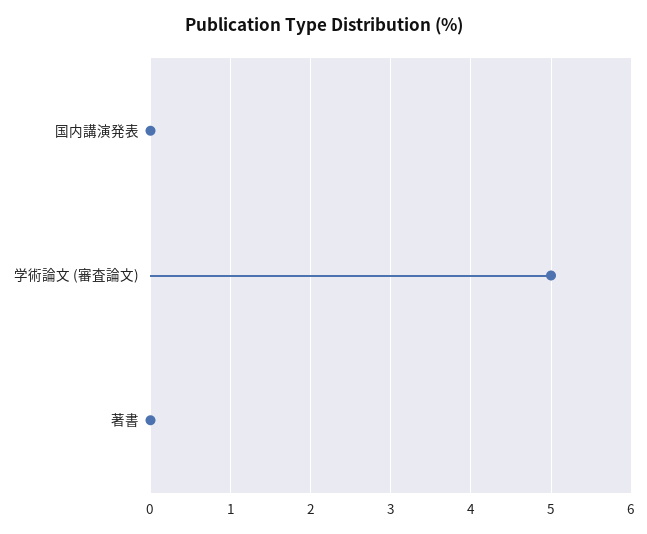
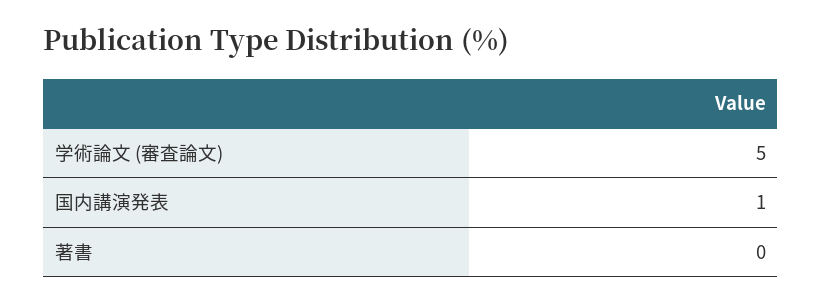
国内講演発表: 0 -> 1

